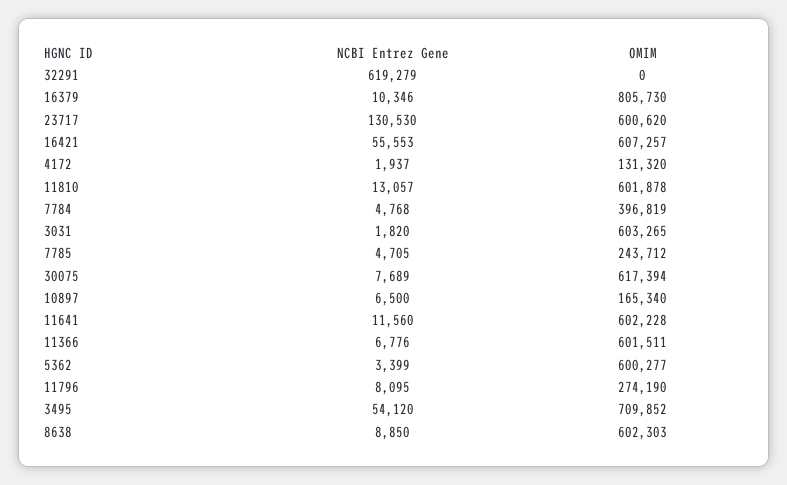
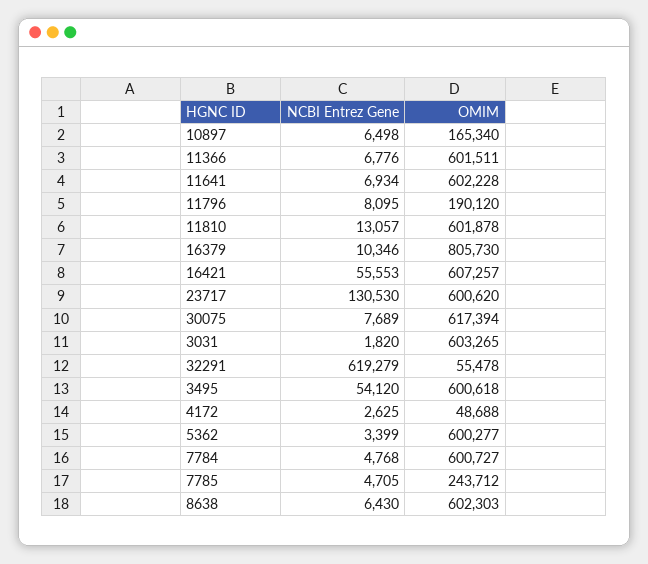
OMIM, 32291: 0 -> 55478
NCBI Entrez Gene, 4172: 1937 -> 2625
OMIM, 4172: 131320 -> 48688
OMIM, 7784: 396819 -> 600727
NCBI Entrez Gene, 10897: 6500 -> 6498
NCBI Entrez Gene, 11641: 11560 -> 6934
OMIM, 11796: 274190 -> 190120
OMIM, 3495: 709852 -> 600618
NCBI Entrez Gene, 8638: 8850 -> 6430

